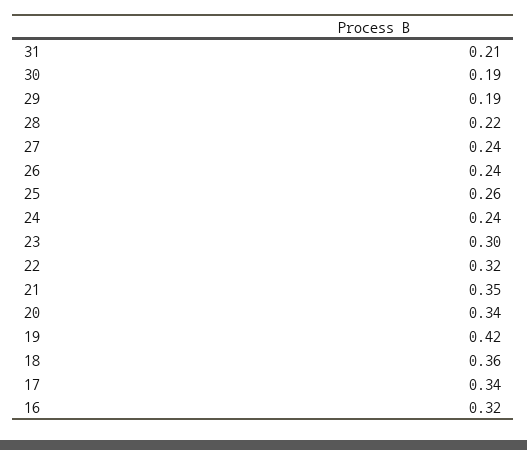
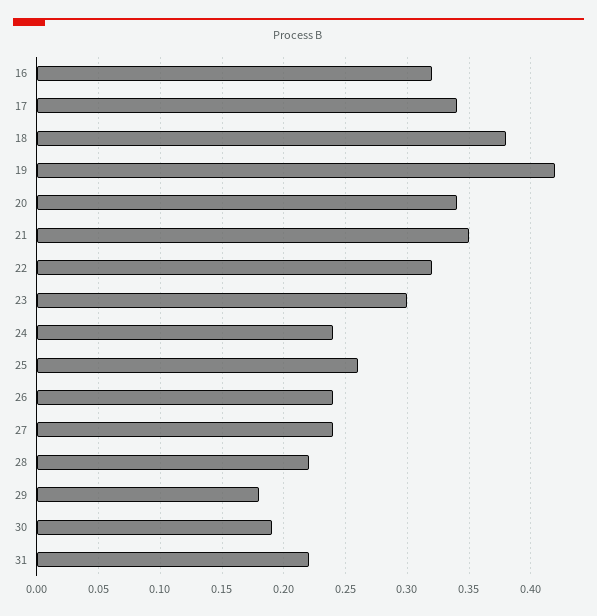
31: 0.21 -> 0.22
29: 0.19 -> 0.18
18: 0.36 -> 0.38

